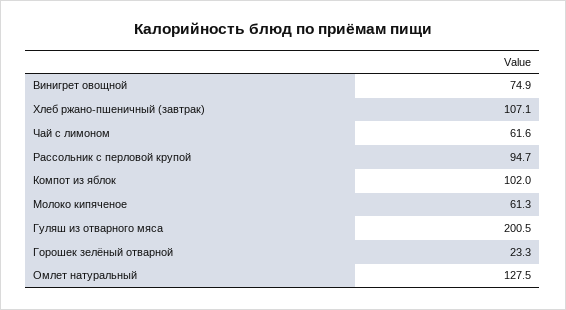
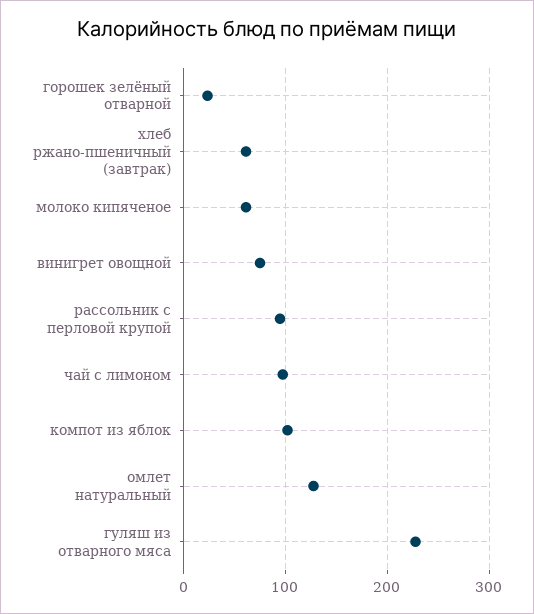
Хлеб ржано-пшеничный (завтрак): 107.1 -> 60
Чай с лимоном: 61.6 -> 100
Гуляш из отварного мяса: 200.5 -> 230

